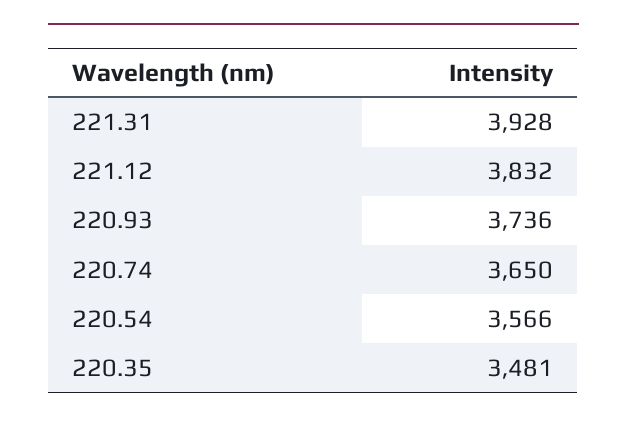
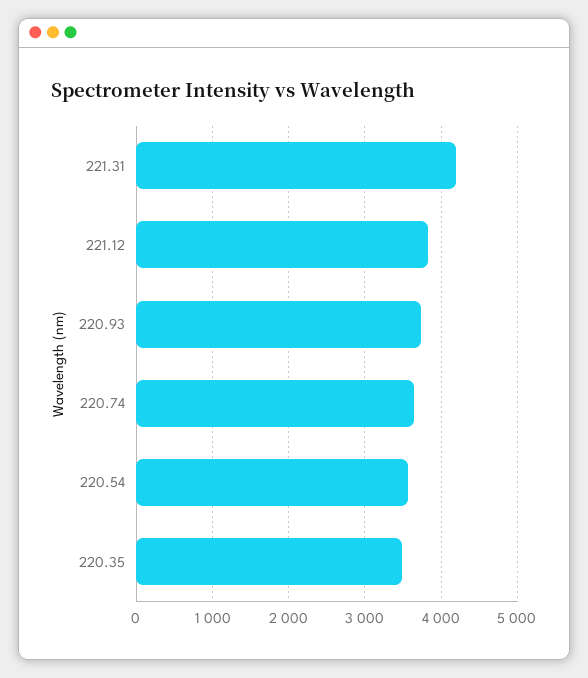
221.31: 3928 -> 4200

